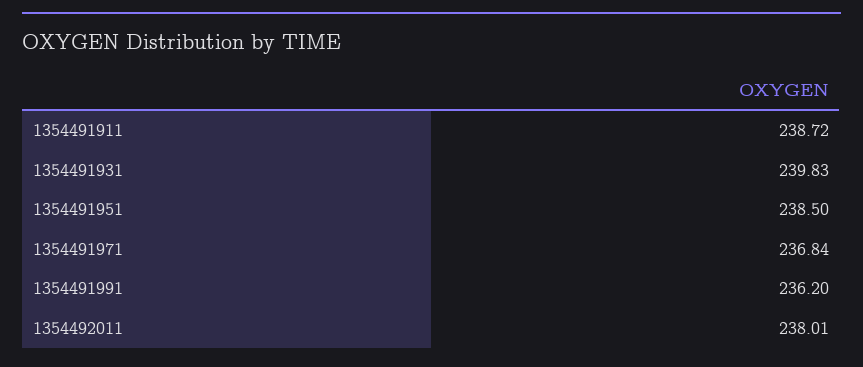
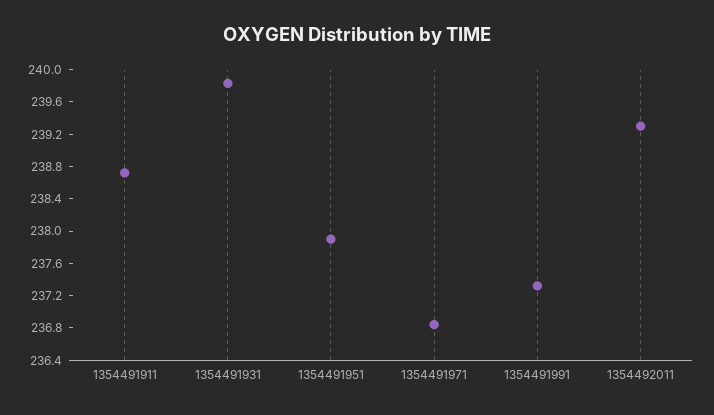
1354491951: 238.5 -> 237.9
1354491991: 236.2 -> 237.3
1354492011: 238.01 -> 239.3

